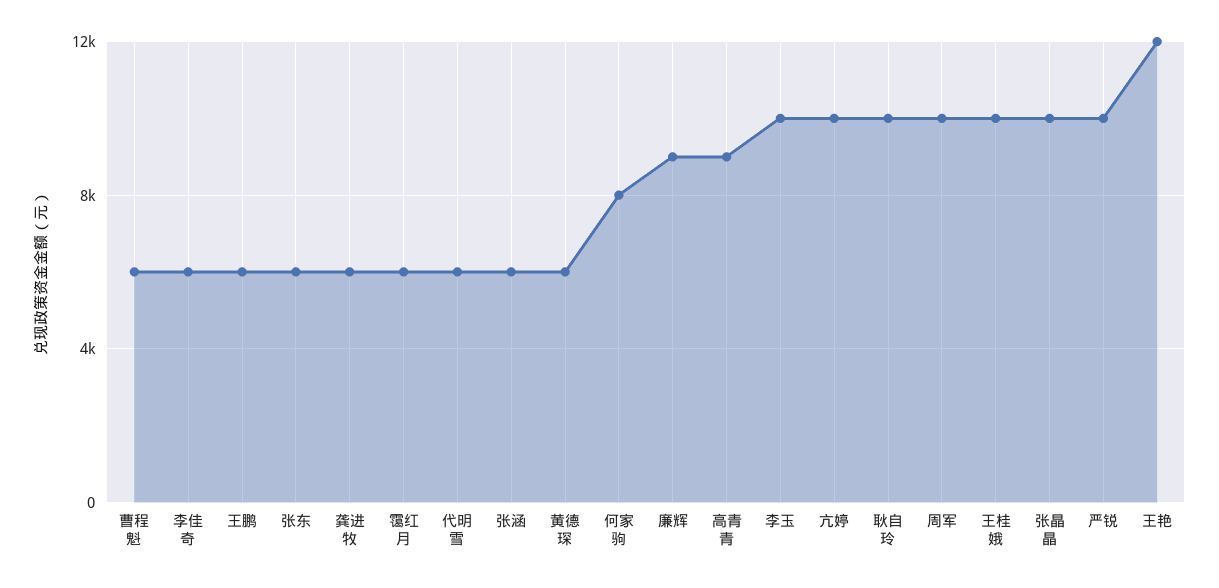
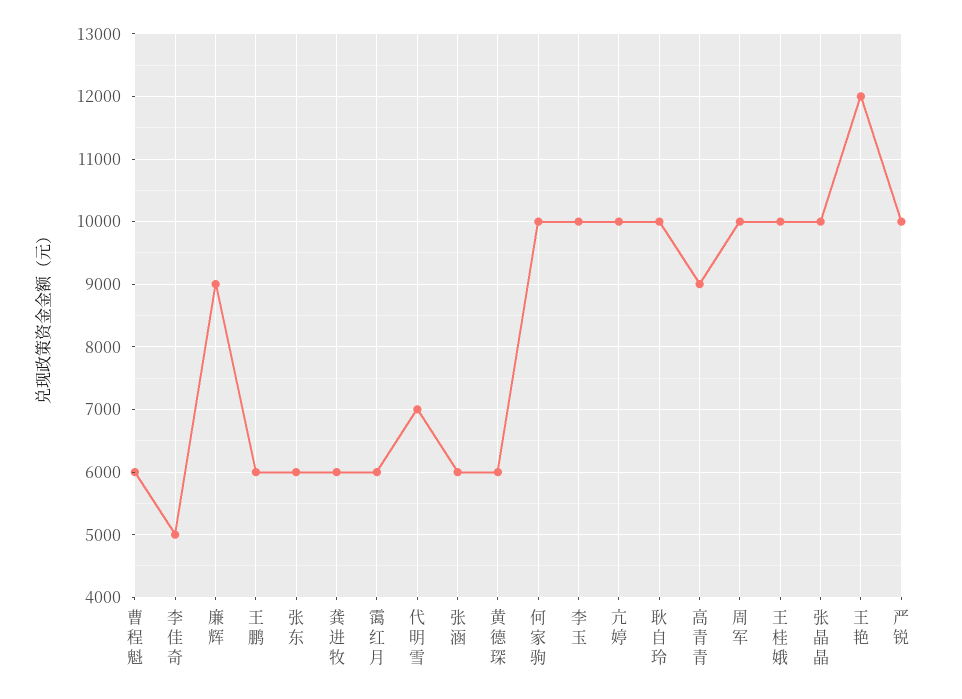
李佳奇: 6000 -> 5000
代明雪: 6000 -> 7000
何家驹: 8000 -> 10000

